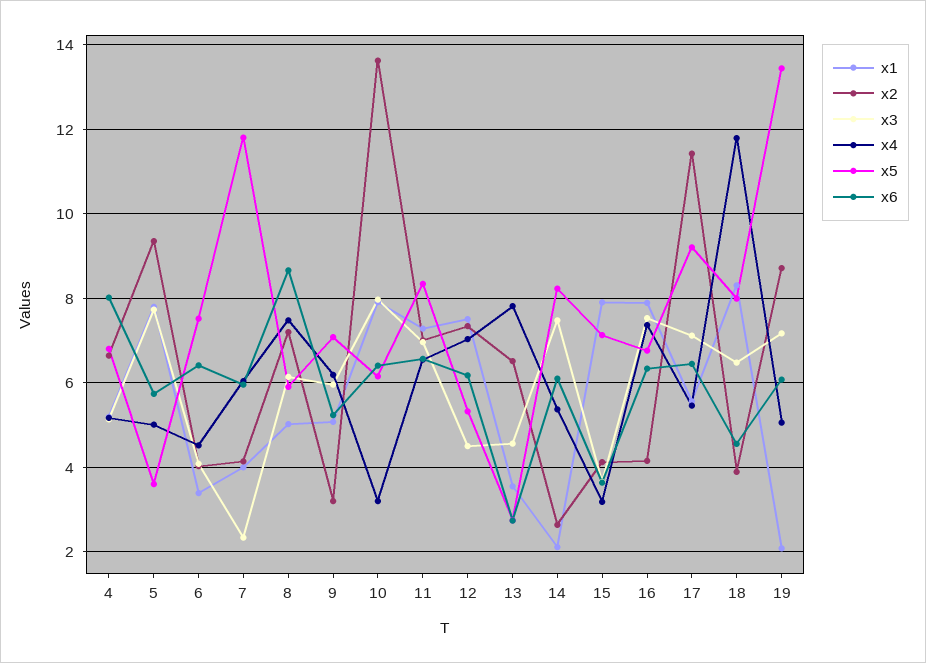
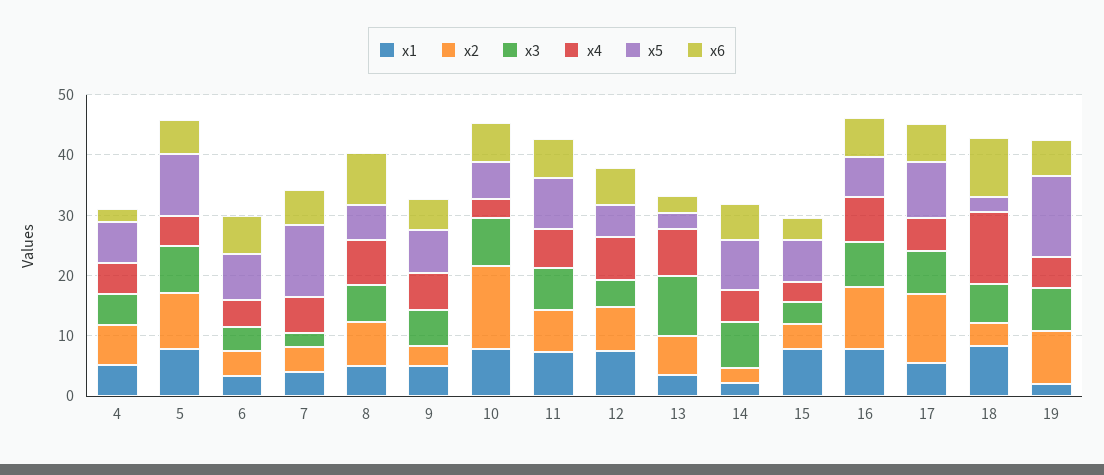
x6, 4: 8 -> 2
x5, 5: 3.6 -> 10
x3, 13: 4.6 -> 10
x2, 16: 4.2 -> 10
x5, 18: 8 -> 2
x6, 18: 4.6 -> 10

